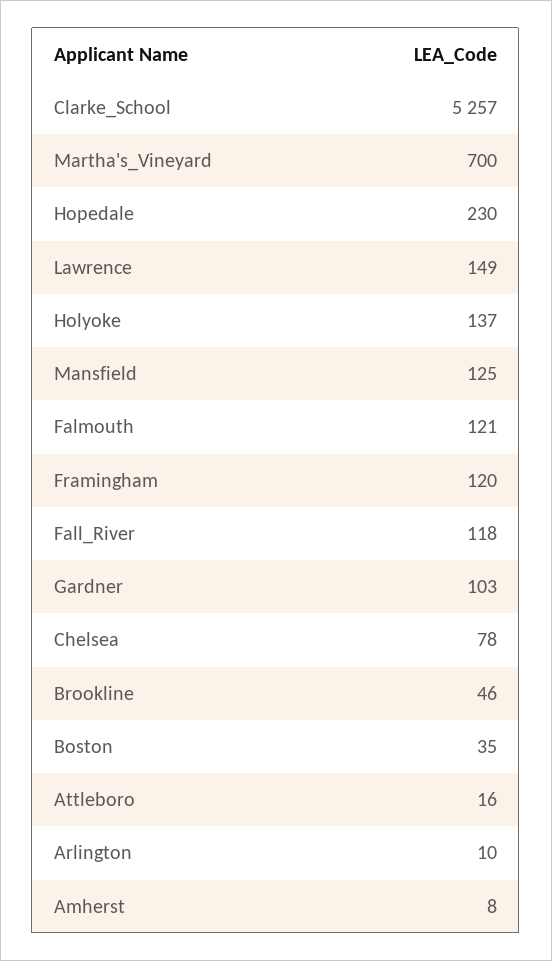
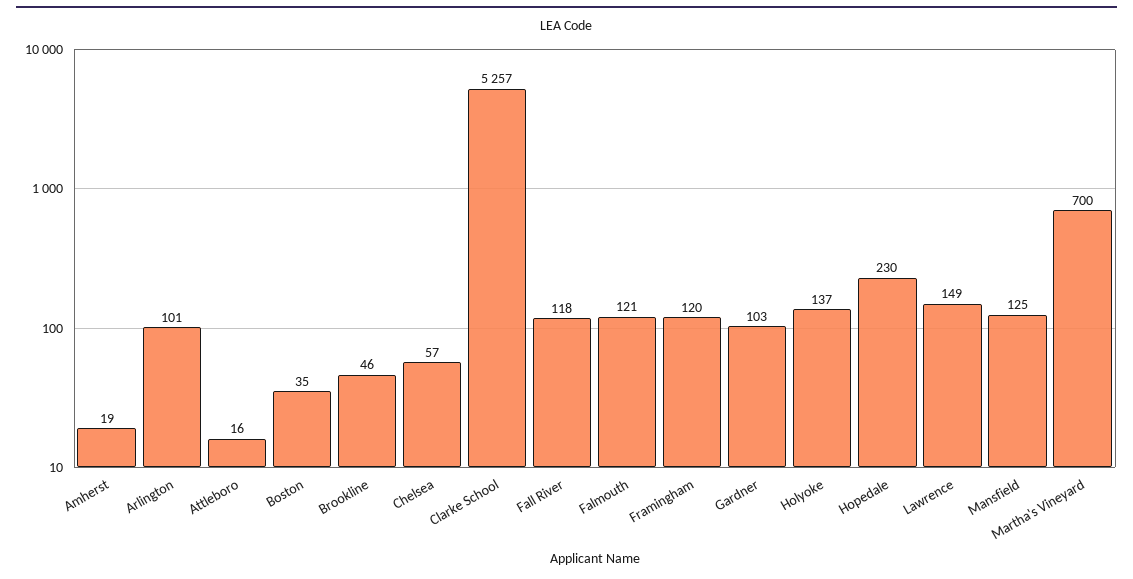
Chelsea: 78 -> 57
Arlington: 10 -> 101
Amherst: 8 -> 19

